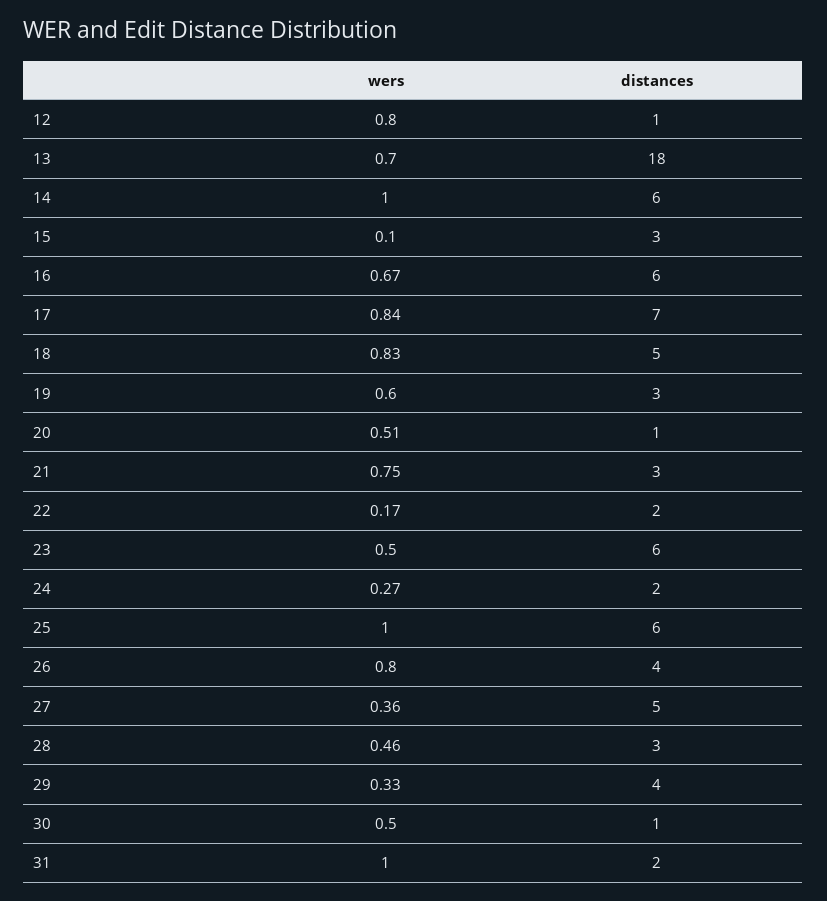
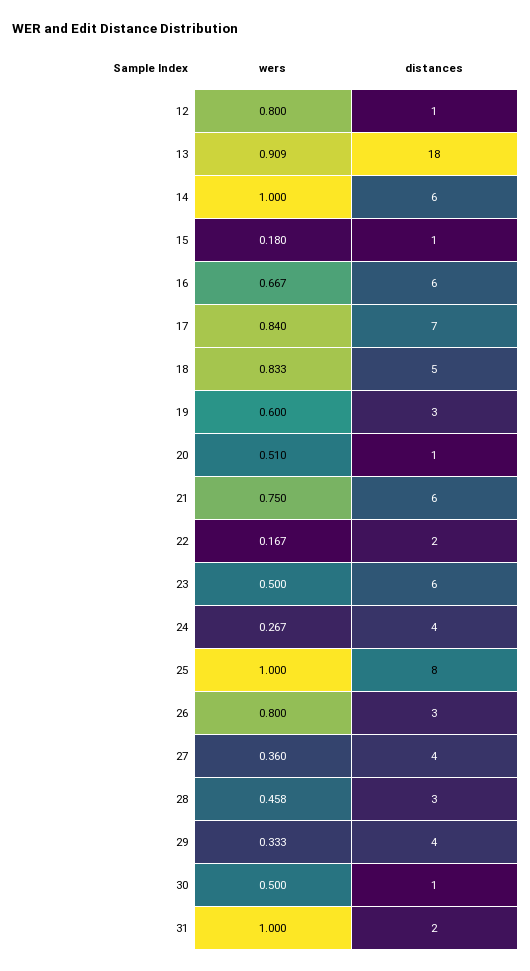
wers, 13: 0.7 -> 0.909
wers, 15: 0.1 -> 0.18
distances, 15: 3 -> 1
distances, 21: 3 -> 6
distances, 24: 2 -> 4
distances, 25: 6 -> 8
distances, 26: 4 -> 3
distances, 27: 5 -> 4

